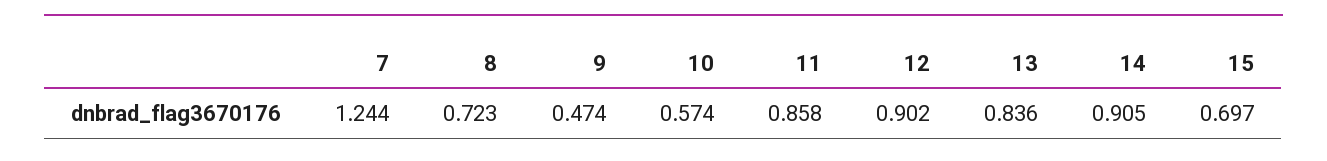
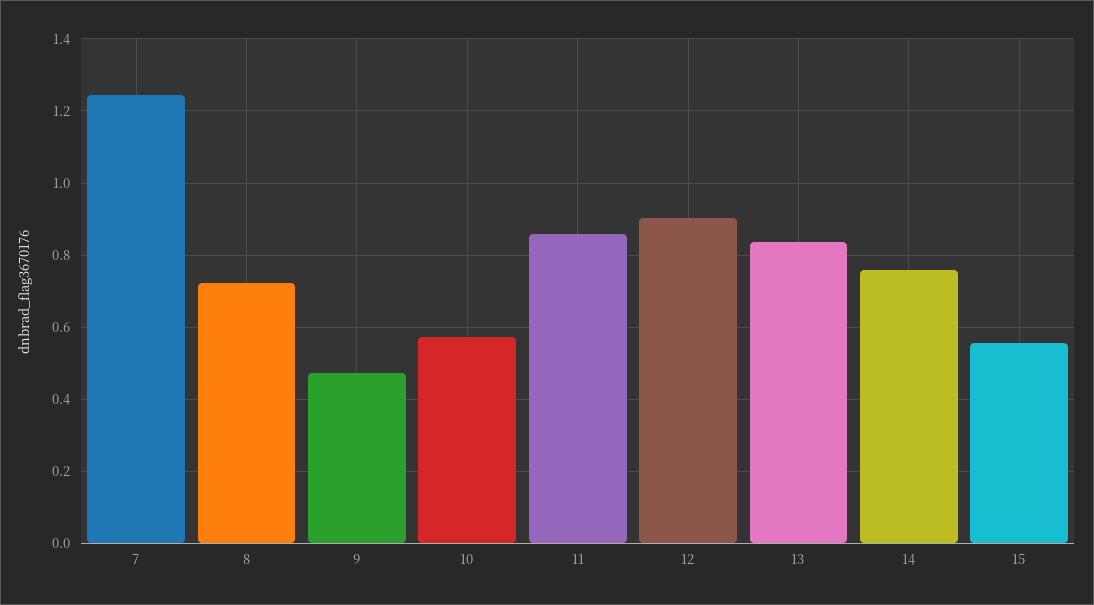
14: 0.905 -> 0.76
15: 0.697 -> 0.56

